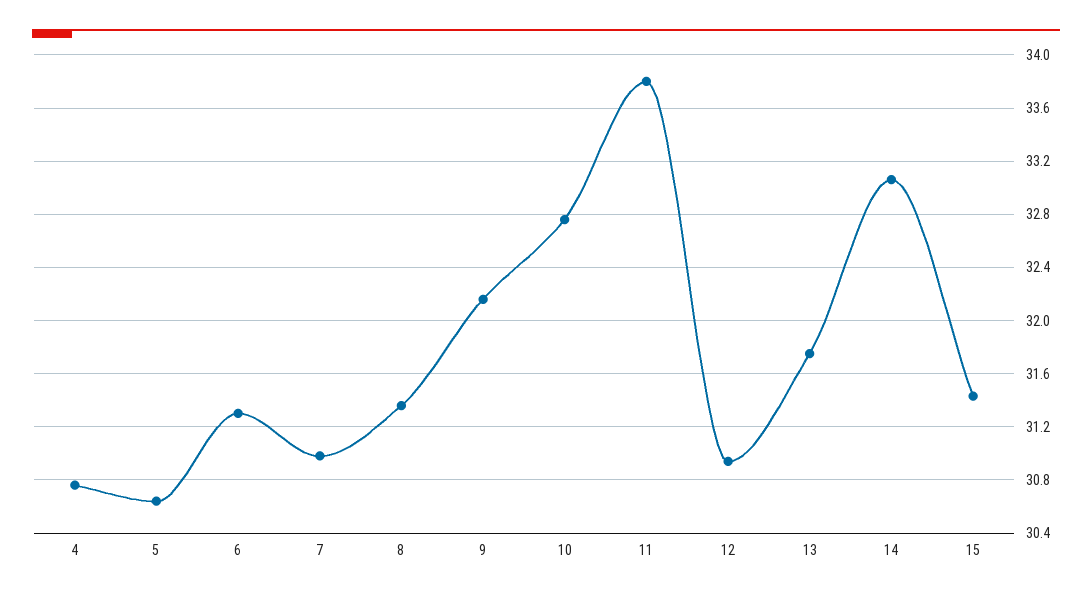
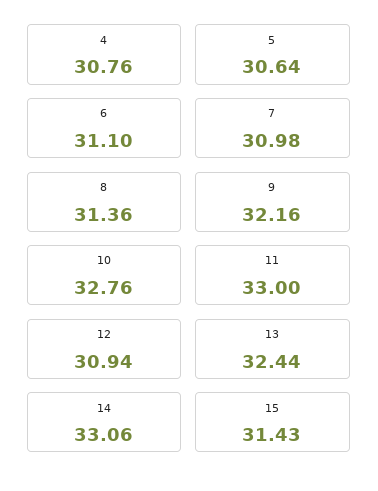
6: 31.3 -> 31.1
11: 33.8 -> 33
13: 31.75 -> 32.44

